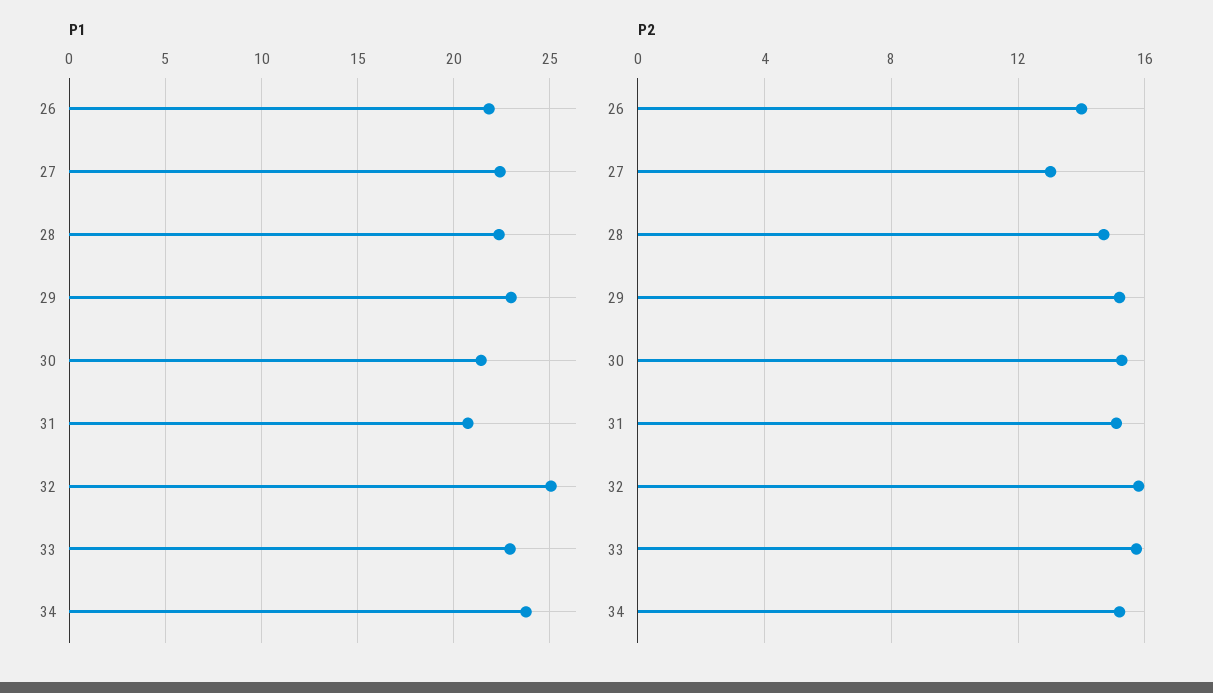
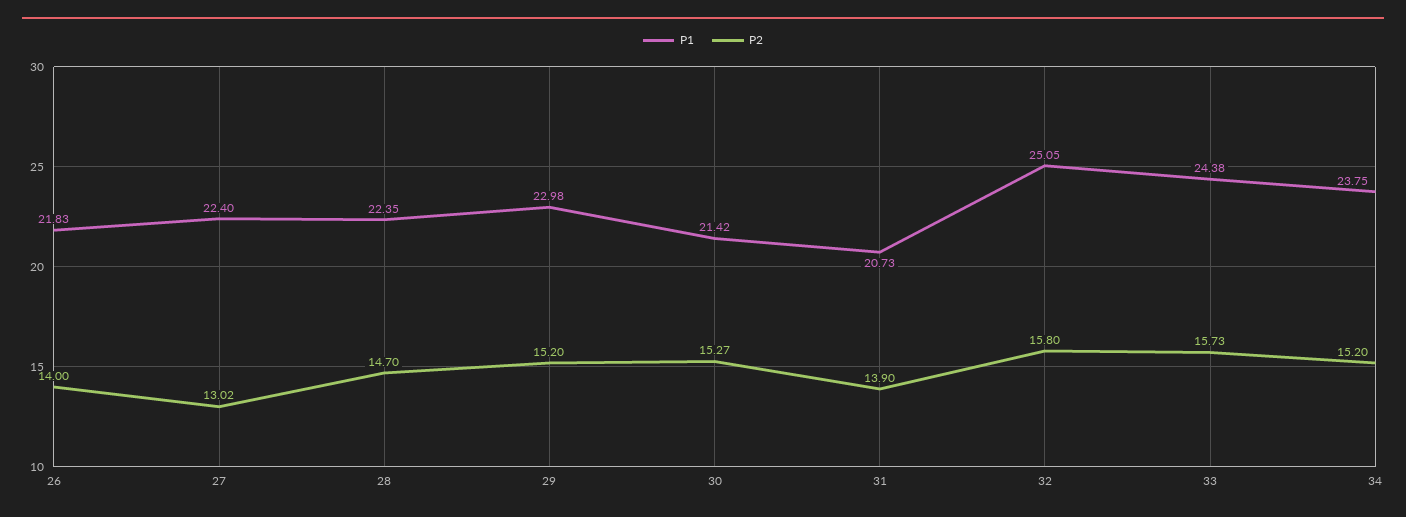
P1, 33: 23 -> 24.38
P2, 31: 15 -> 13.9

